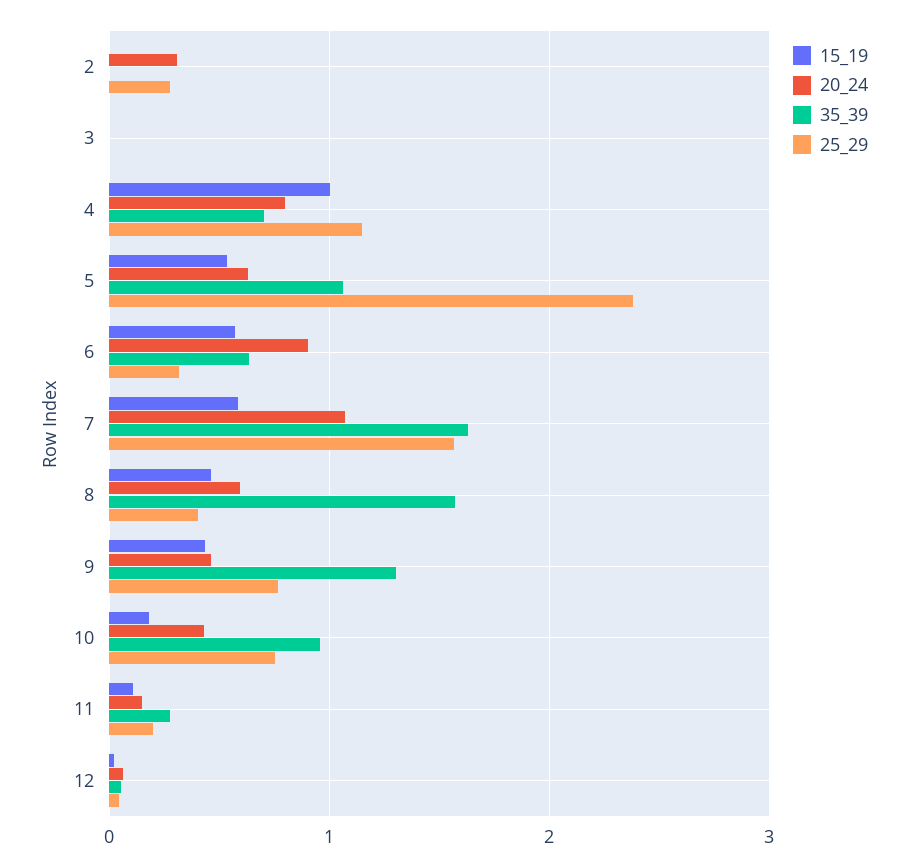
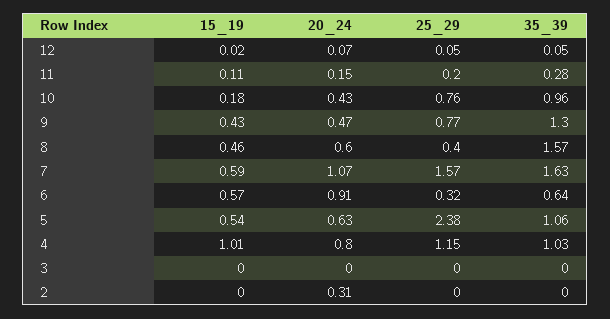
25_29, 2: 0.3 -> 0
35_39, 4: 0.7 -> 1.03

